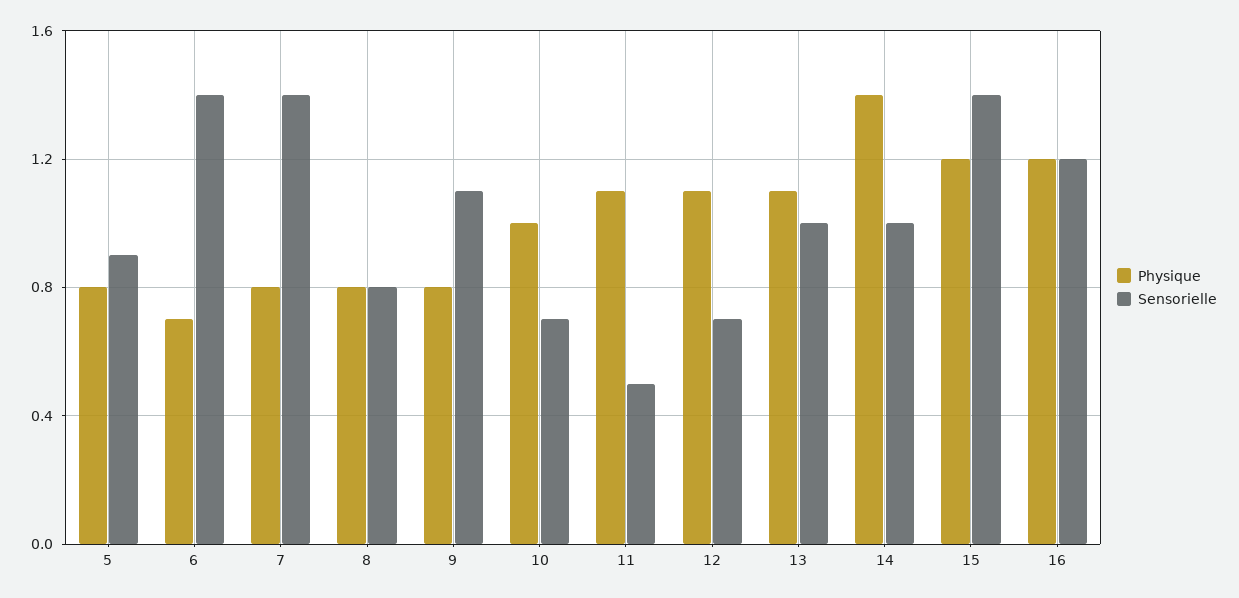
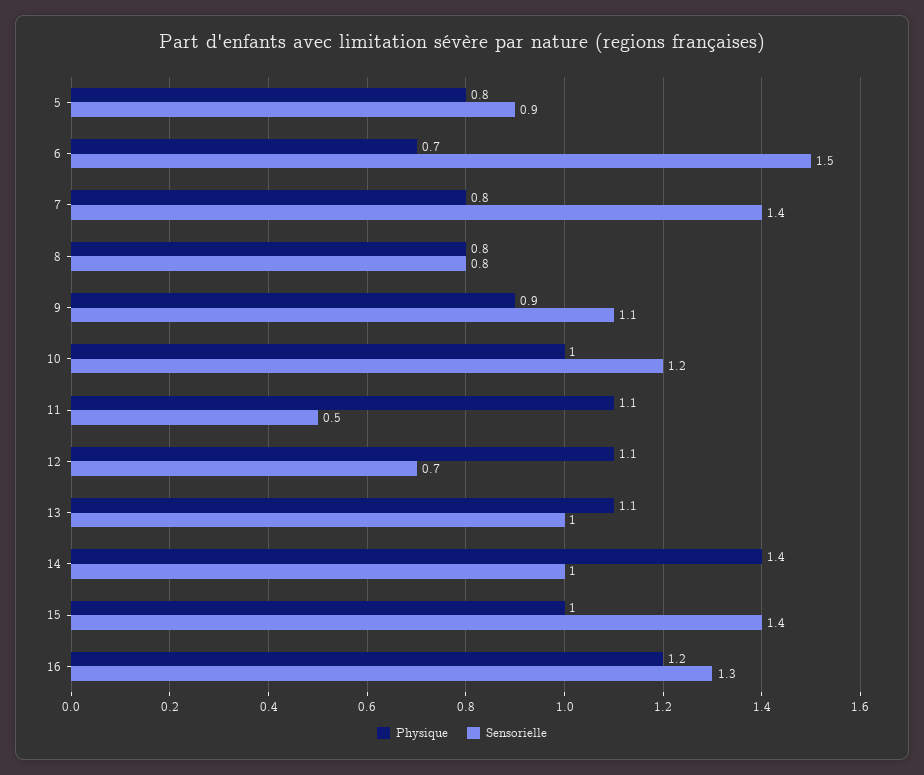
Sensorielle, 6: 1.4 -> 1.5
Physique, 9: 0.8 -> 0.9
Sensorielle, 10: 0.7 -> 1.2
Physique, 15: 1.2 -> 1
Sensorielle, 16: 1.2 -> 1.3

